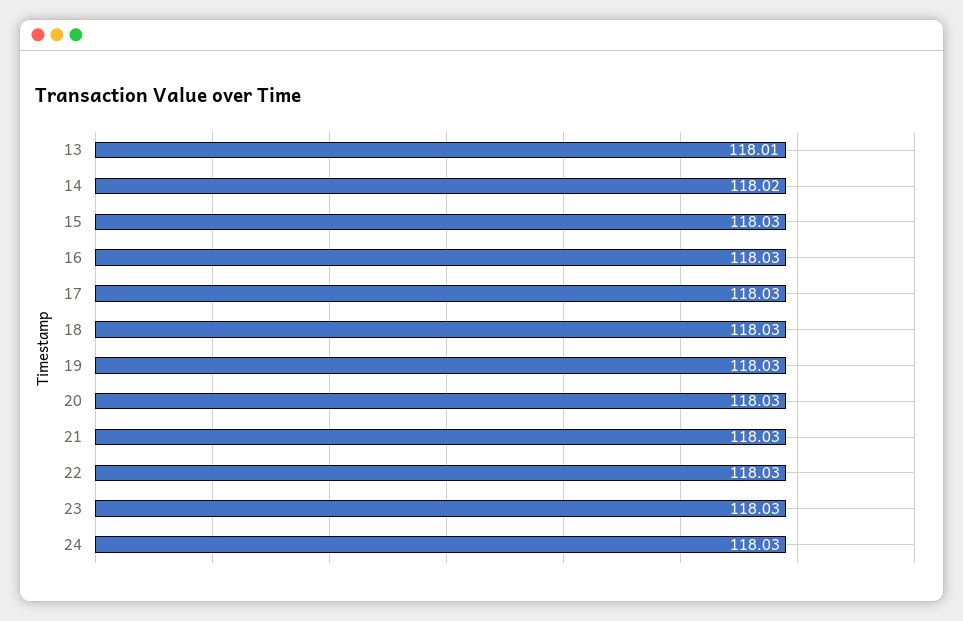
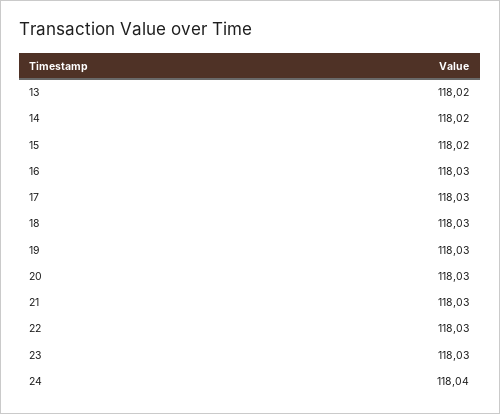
13: 118.01 -> 118.02
15: 118.03 -> 118.02
24: 118.03 -> 118.04

